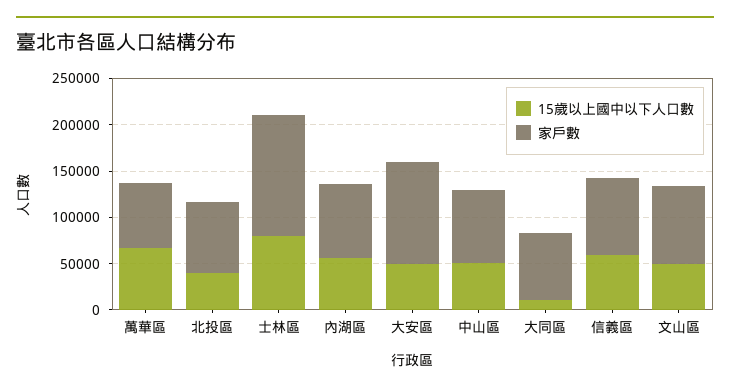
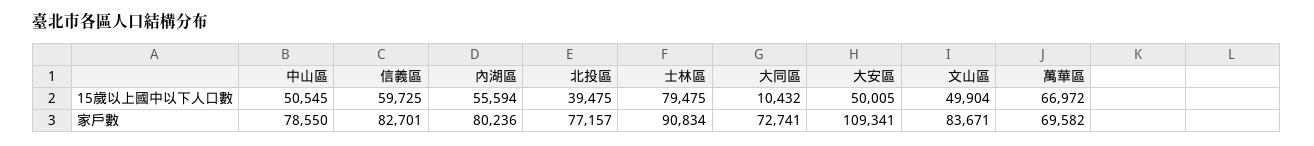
家戶數, 士林區: 130000 -> 90834

